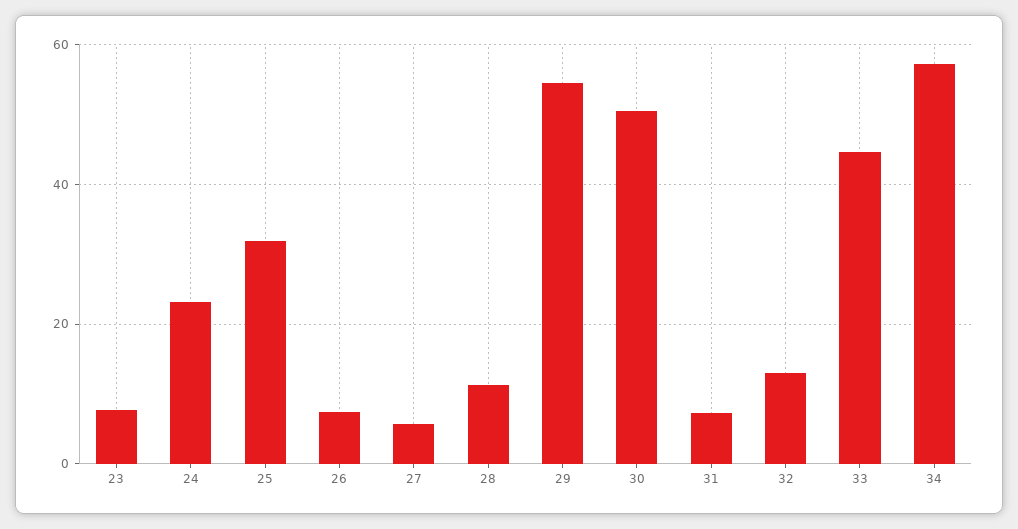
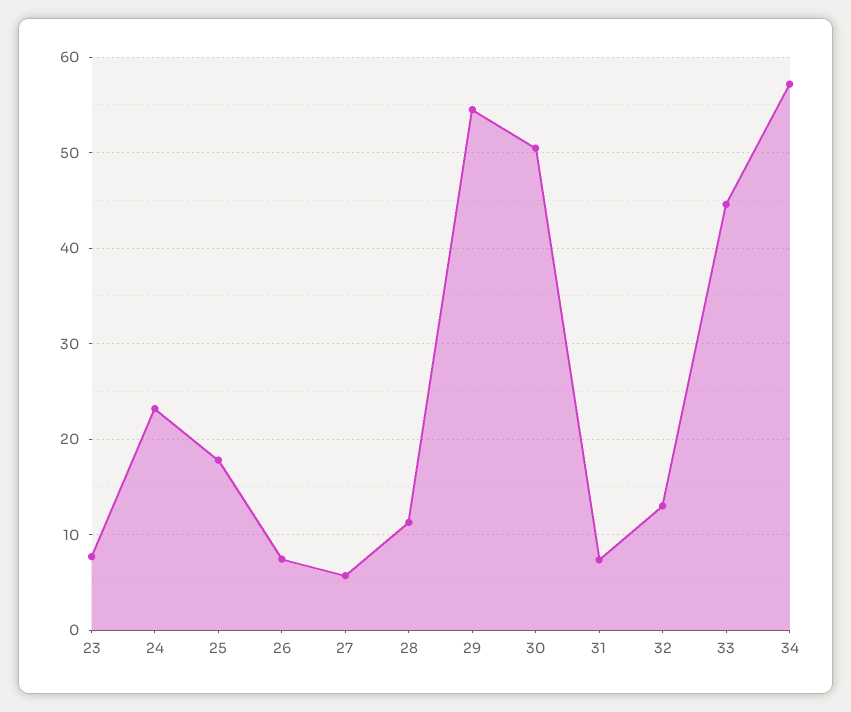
25: 32 -> 18

